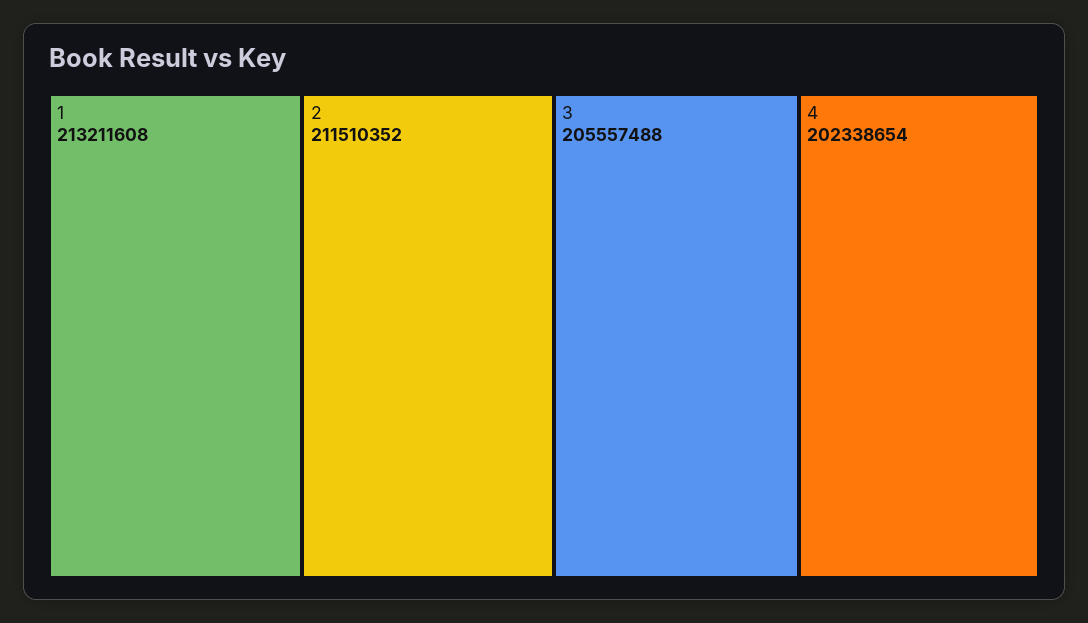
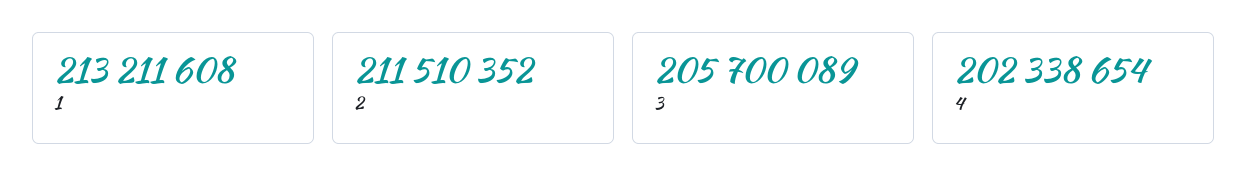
3: 205557488 -> 205700089

